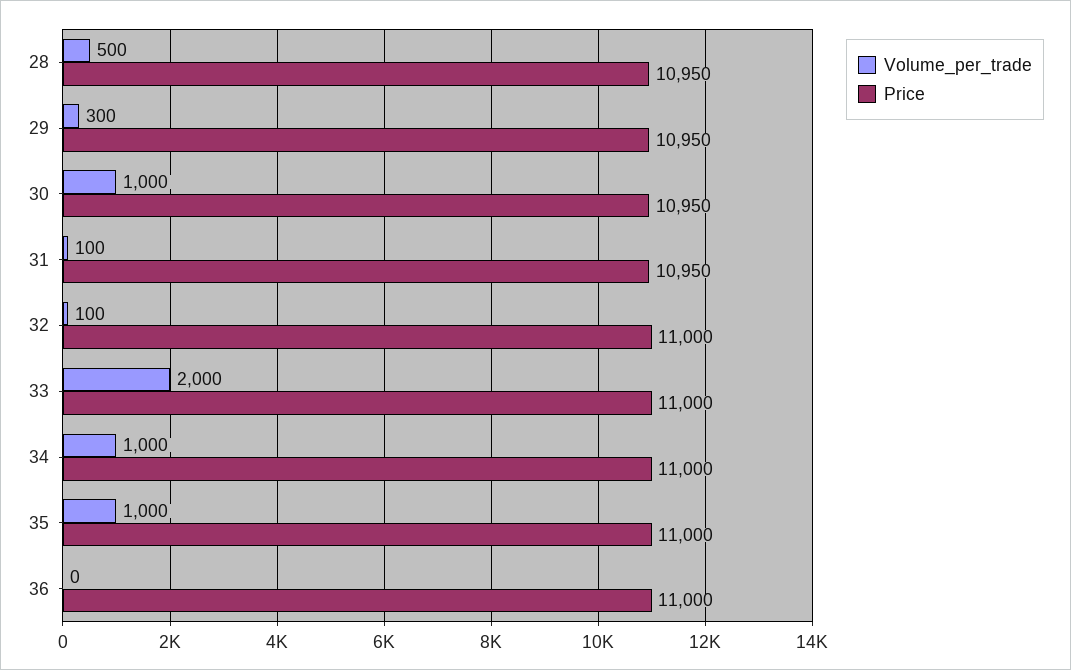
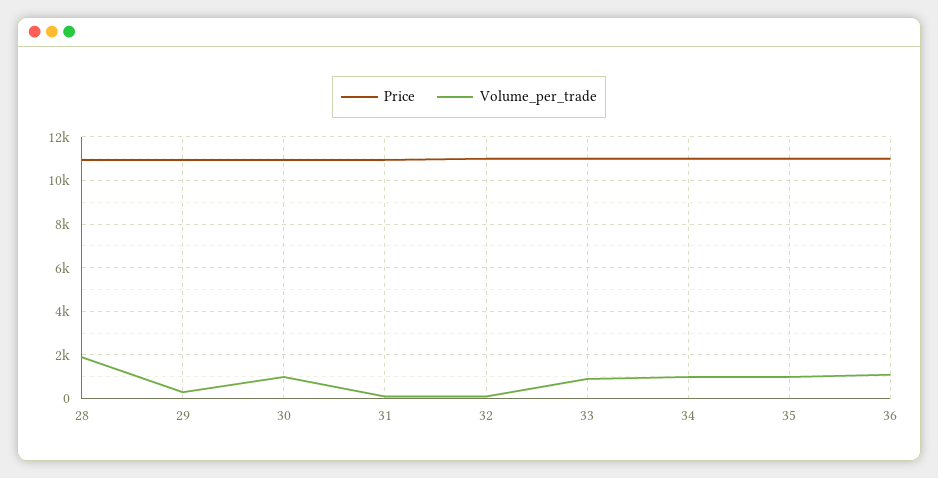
Volume_per_trade, 28: 500 -> 2000
Volume_per_trade, 33: 2000 -> 1000
Volume_per_trade, 36: 0 -> 1000

